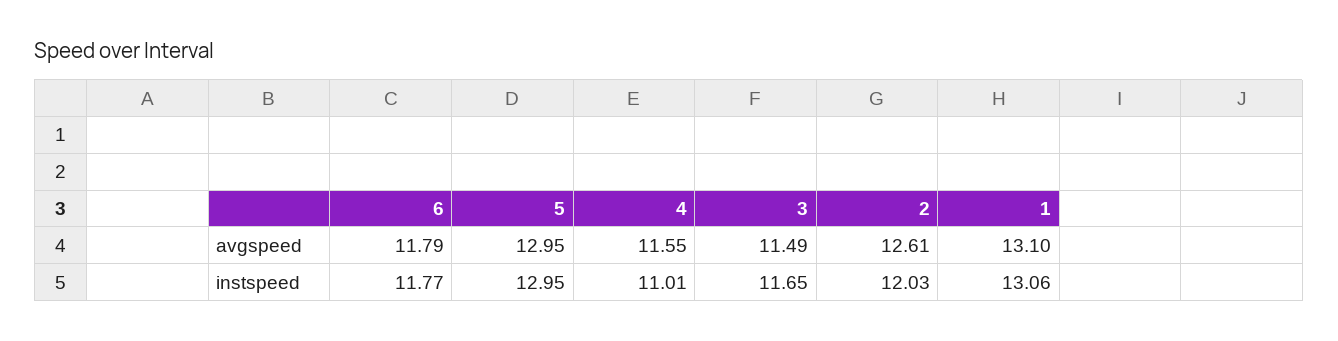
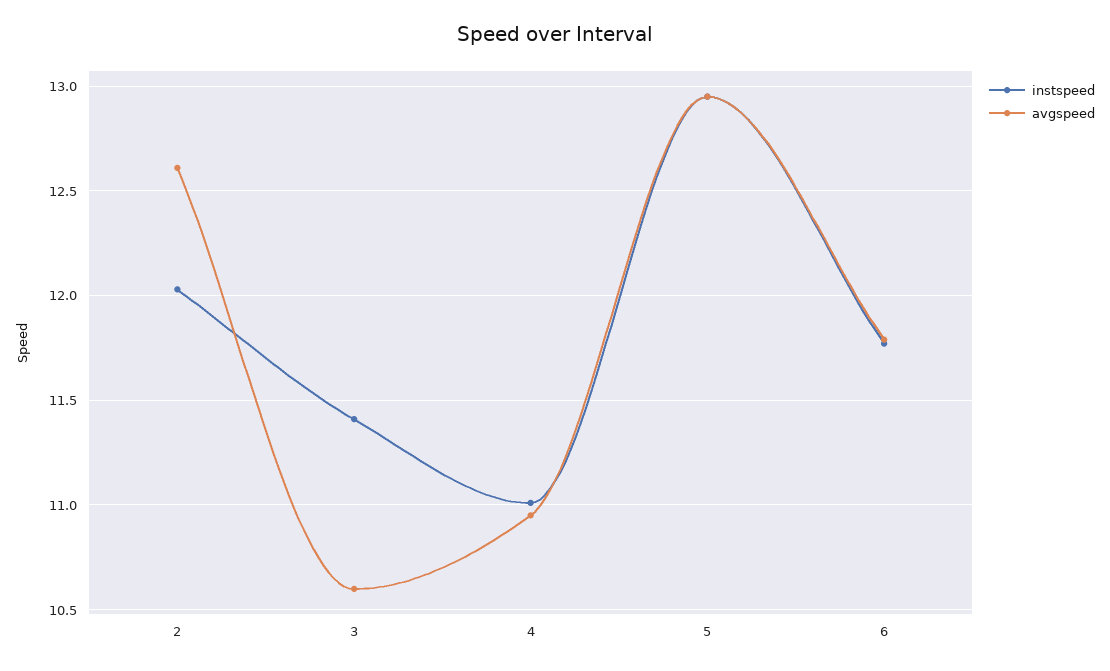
avgspeed, 4: 11.55 -> 10.95
avgspeed, 3: 11.49 -> 10.6
avgspeed, 1: 13.1 -> none
instspeed, 3: 11.65 -> 11.4
instspeed, 1: 13.06 -> none

